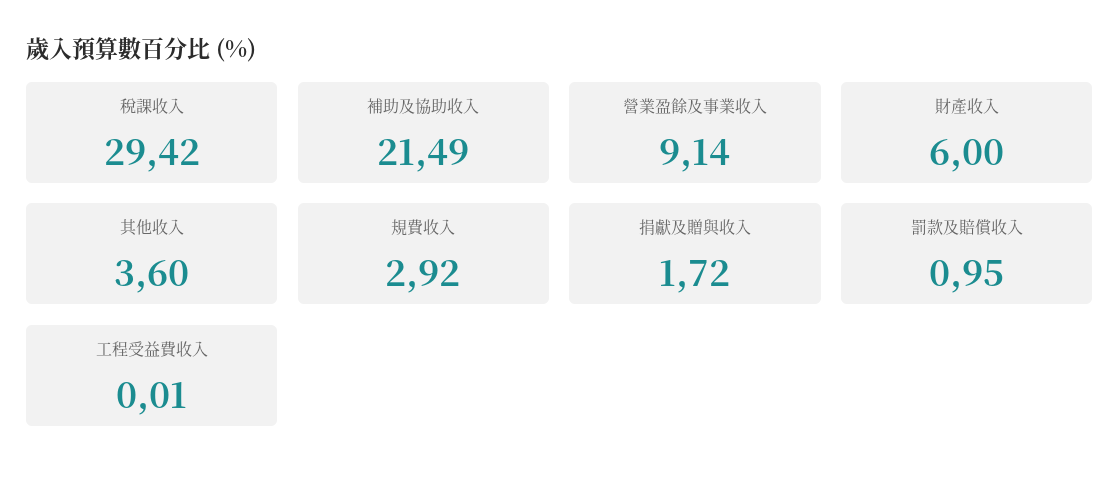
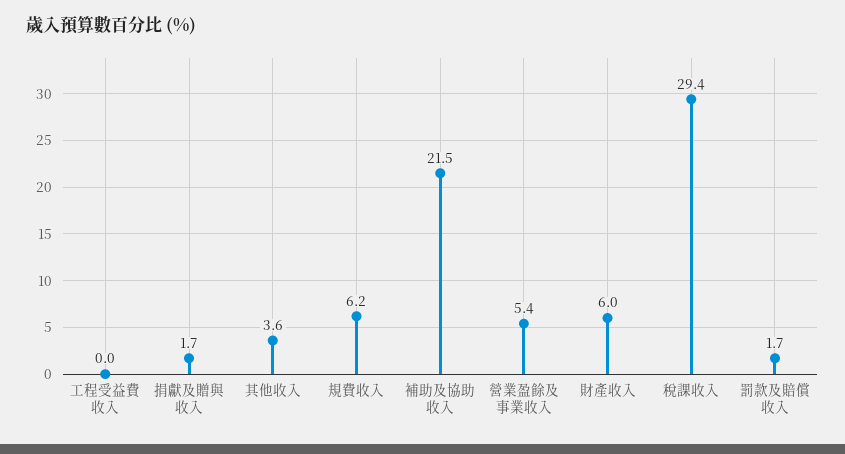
營業盈餘及事業收入: 9.14 -> 5.4
規費收入: 2.92 -> 6.2
罰款及賠償收入: 0.95 -> 1.7

